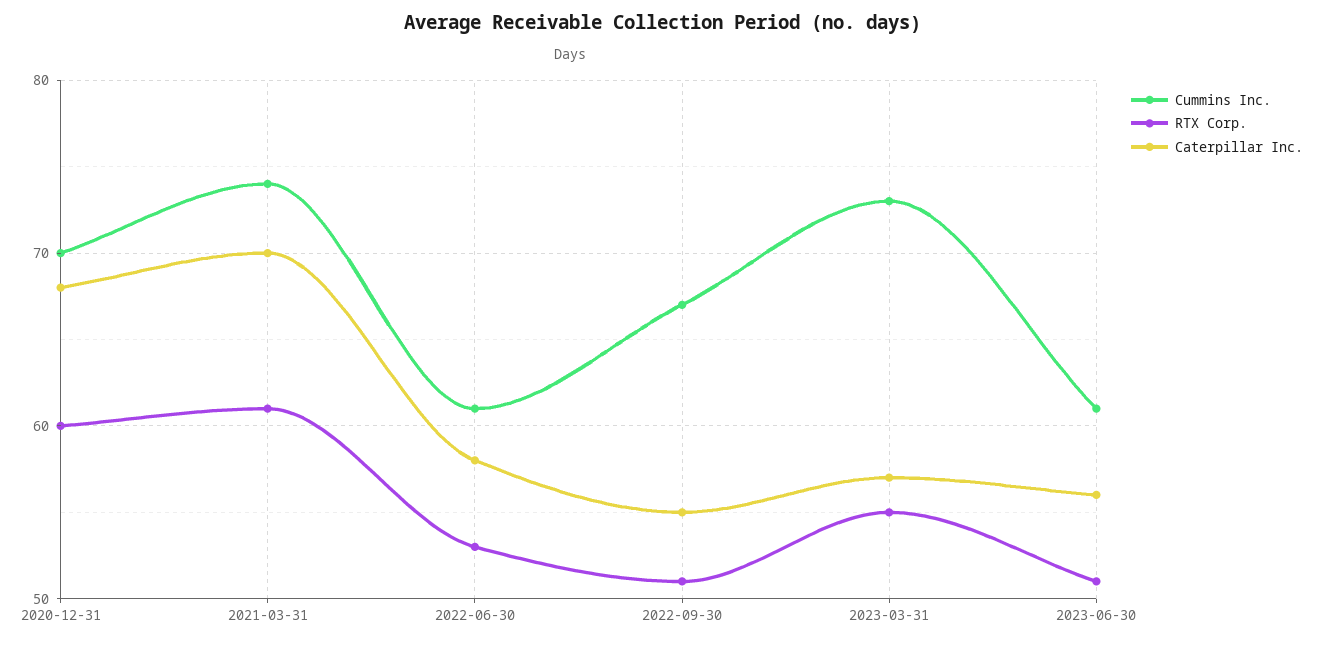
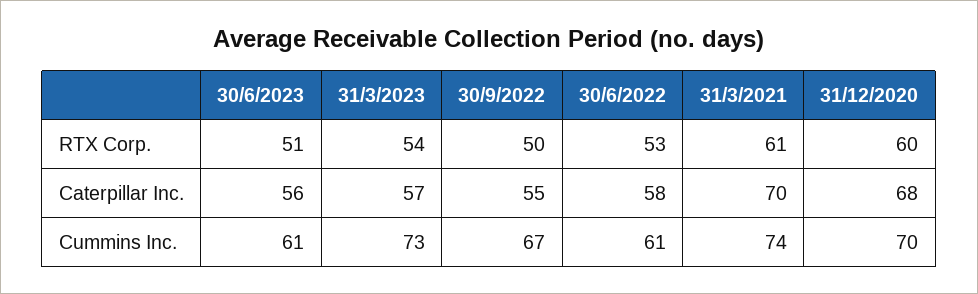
RTX Corp., 2022-09-30: 51 -> 50
RTX Corp., 2023-03-31: 55 -> 54

